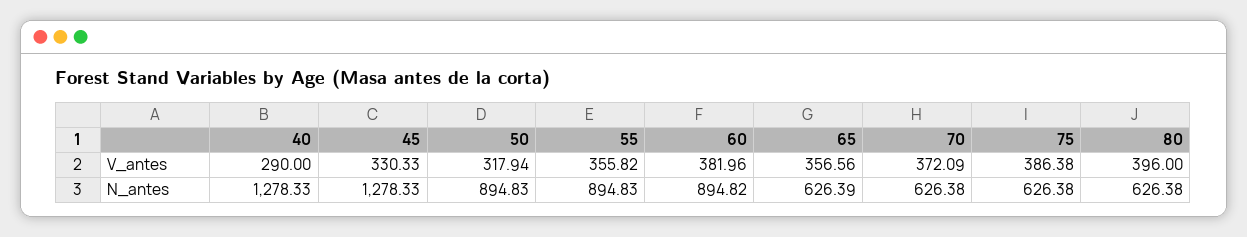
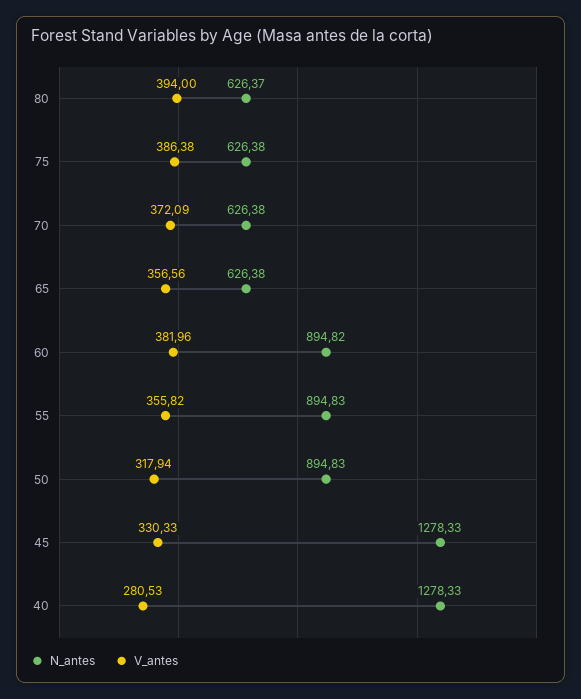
V_antes, 40: 290 -> 280.53
V_antes, 80: 396 -> 394
N_antes, 65: 626.39 -> 626.38
N_antes, 80: 626.38 -> 626.37

